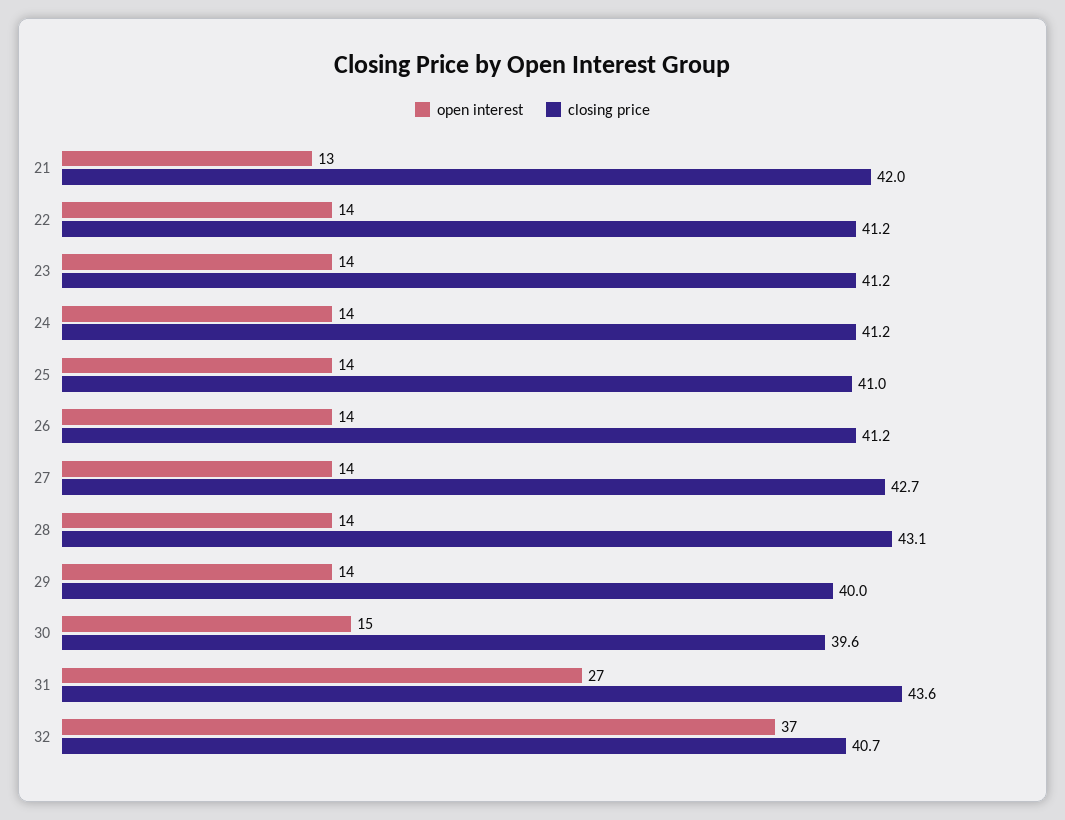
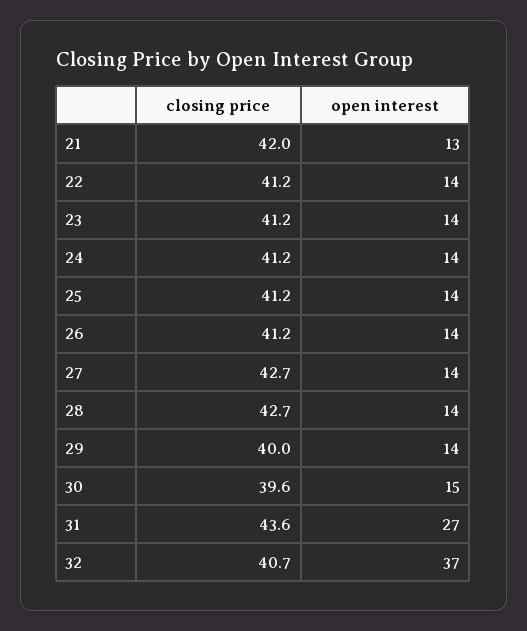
closing price, 25: 41 -> 41.2
closing price, 28: 43.1 -> 42.7

